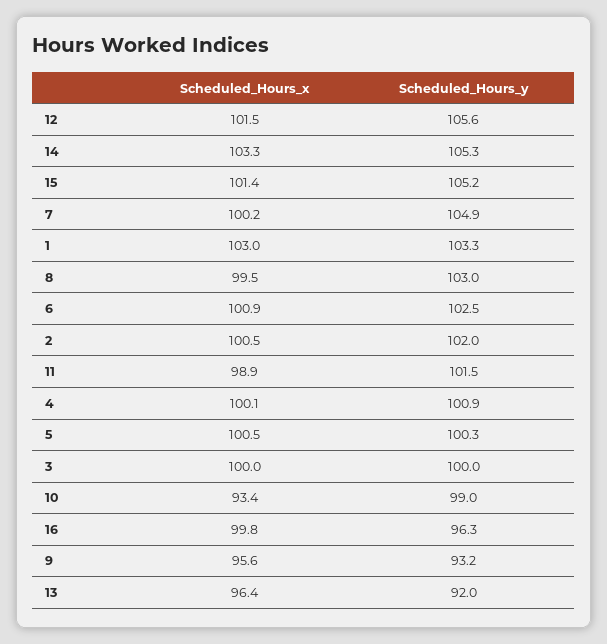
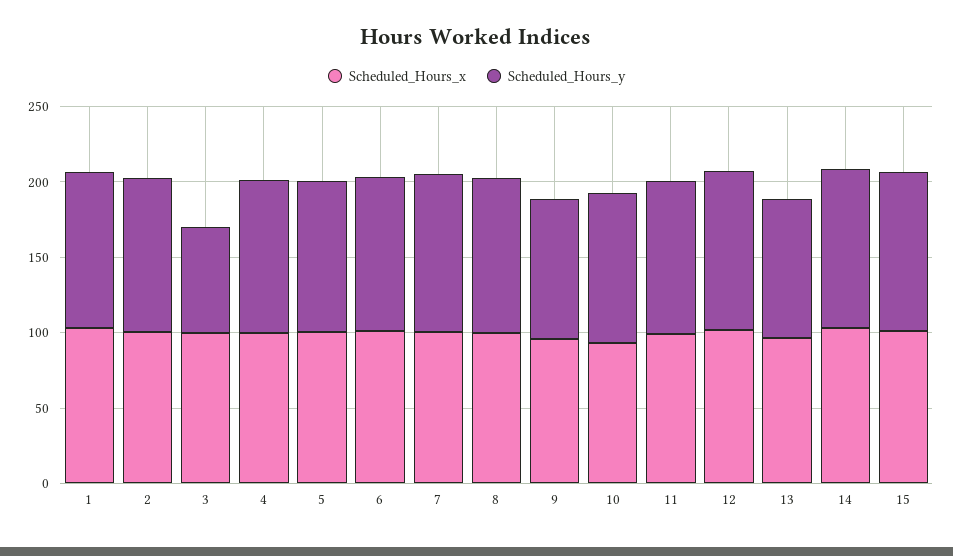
Scheduled_Hours_y, 3: 100 -> 70
Scheduled_Hours_x, 16: 99.8 -> none
Scheduled_Hours_y, 16: 96.3 -> none

